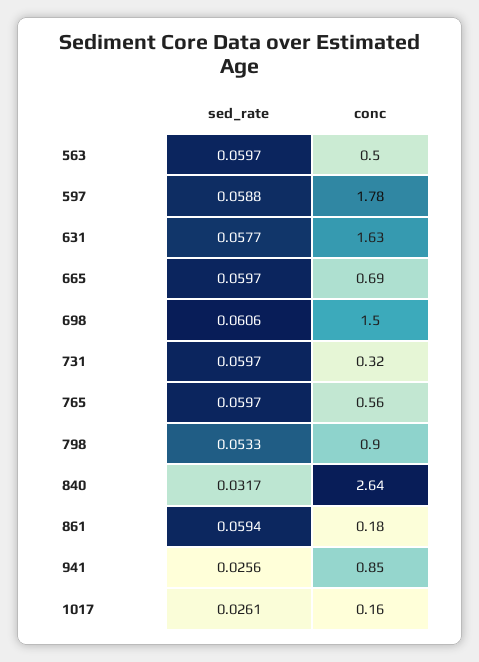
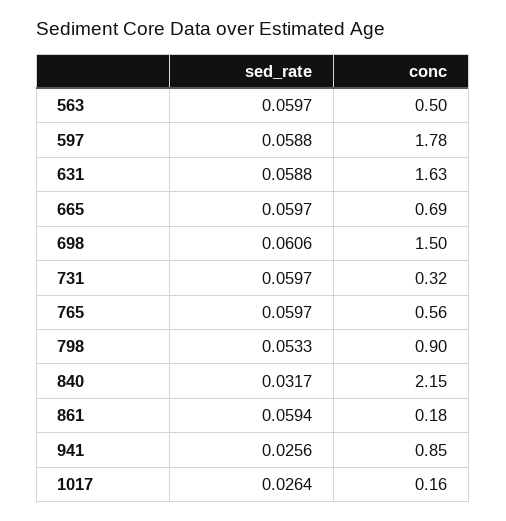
sed_rate, 631: 0.0577 -> 0.0588
conc, 840: 2.64 -> 2.15
sed_rate, 1017: 0.0261 -> 0.0264

